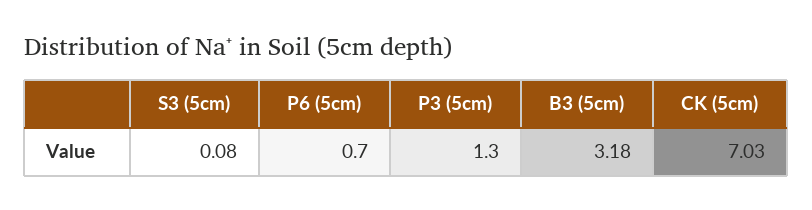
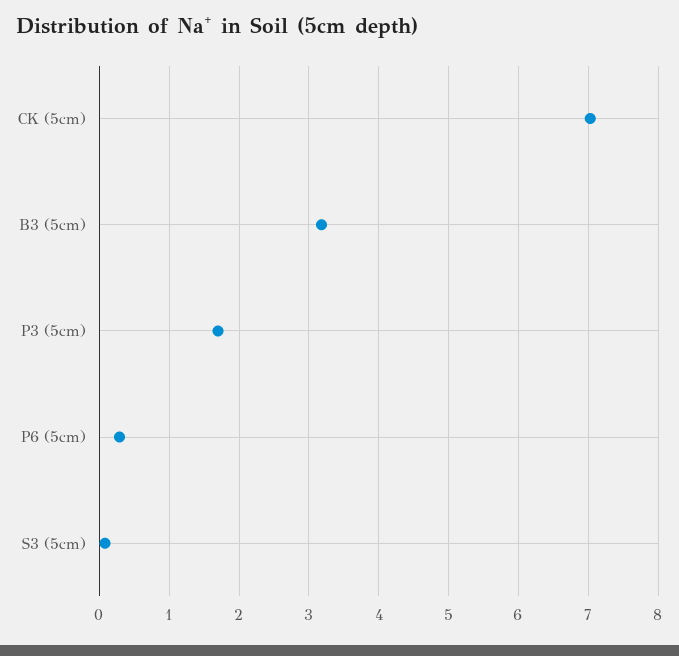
P6 (5cm): 0.7 -> 0.3
P3 (5cm): 1.3 -> 1.7

